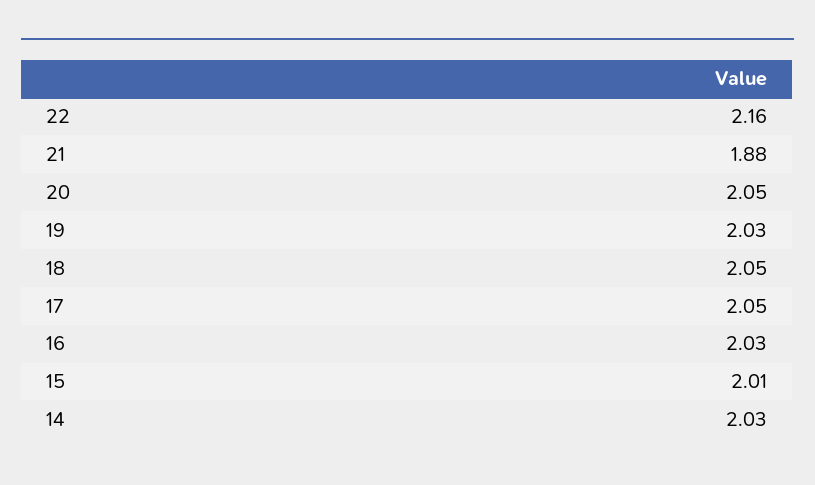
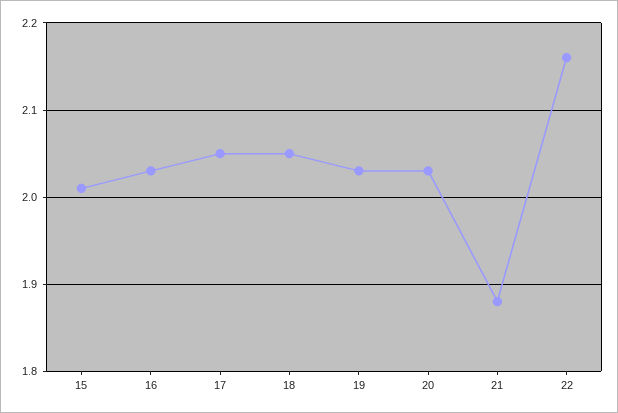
20: 2.05 -> 2.03
14: 2.03 -> none

